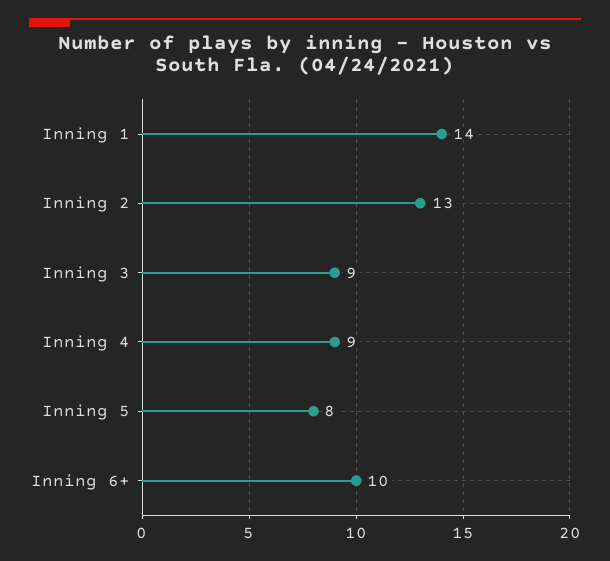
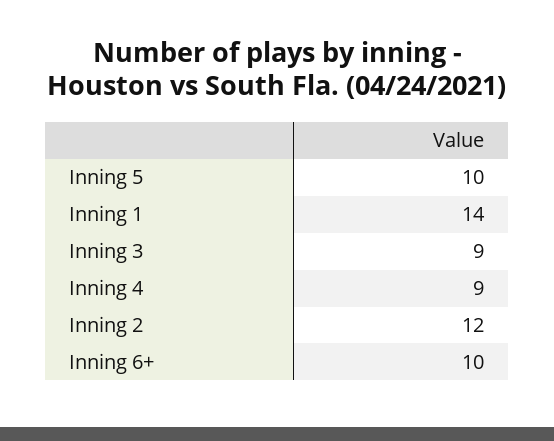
Inning 2: 13 -> 12
Inning 5: 8 -> 10

